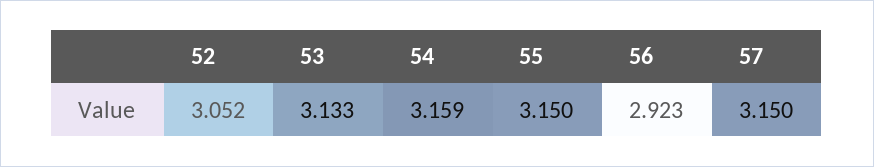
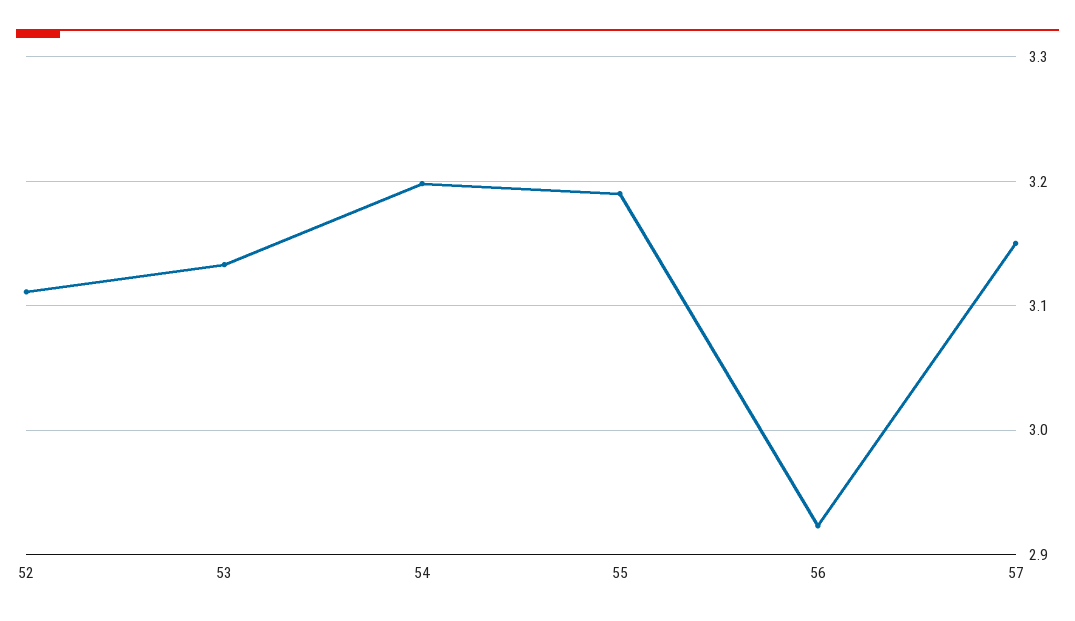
52: 3.052 -> 3.11
54: 3.159 -> 3.2
55: 3.15 -> 3.19

